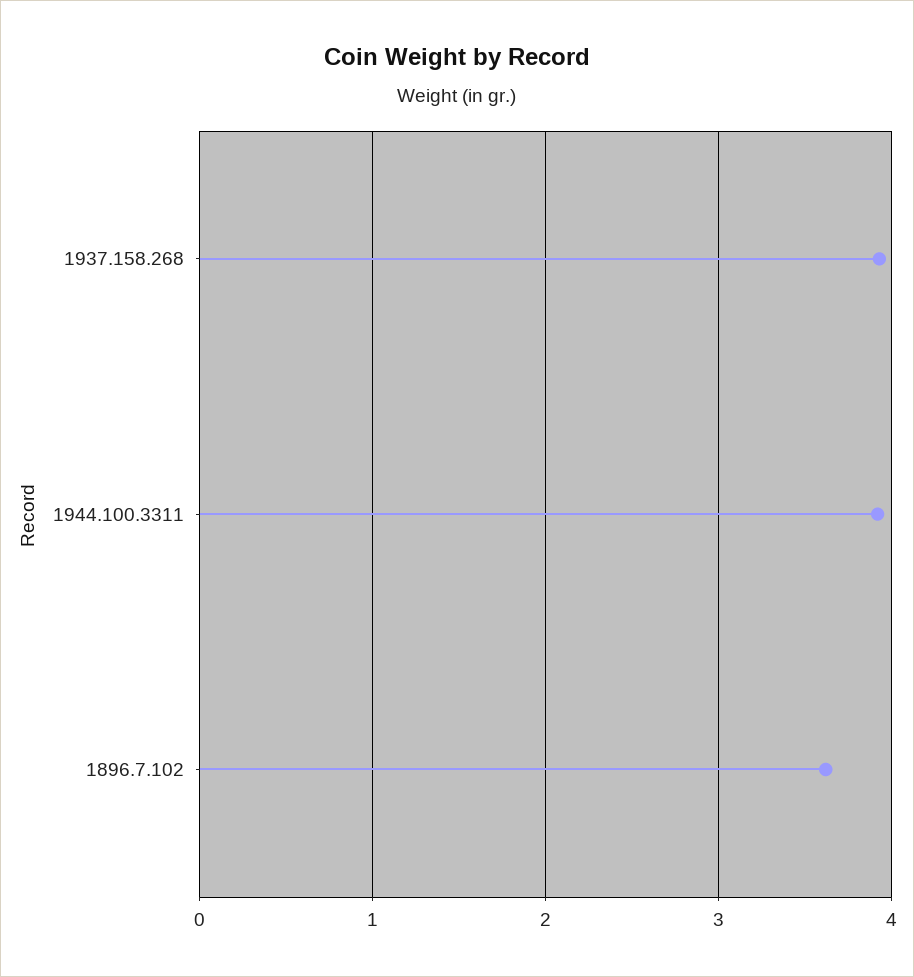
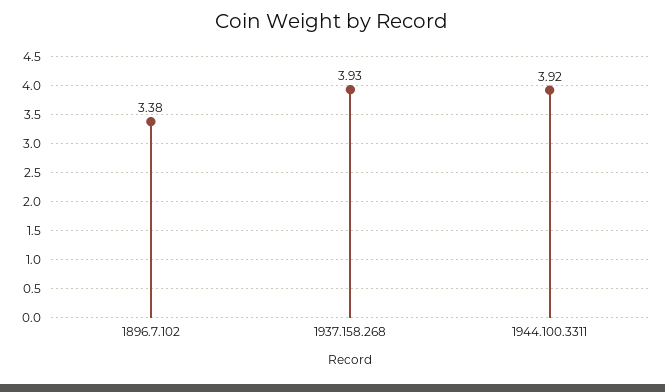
1896.7.102: 3.6 -> 3.38

